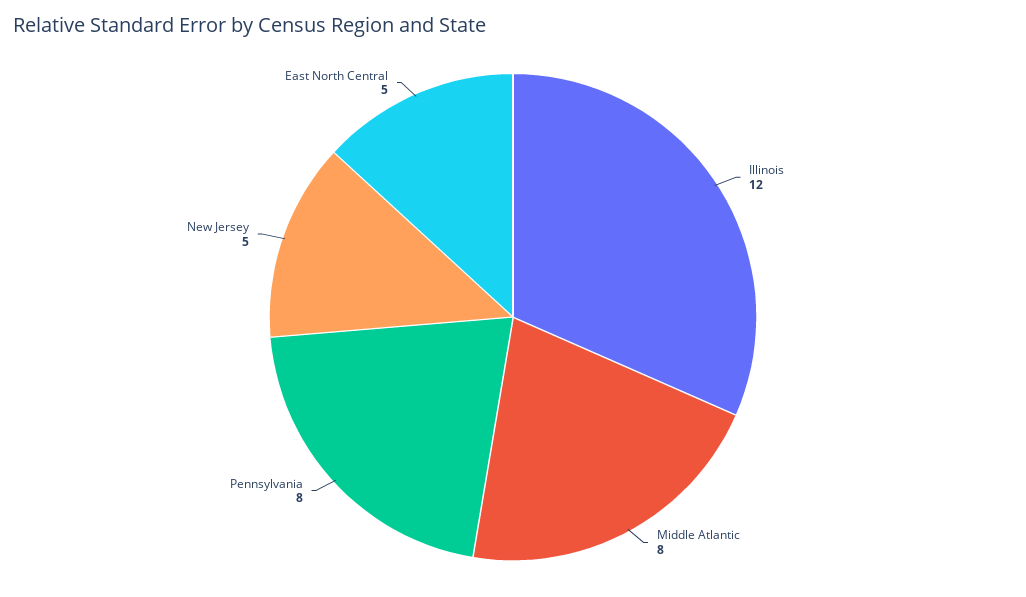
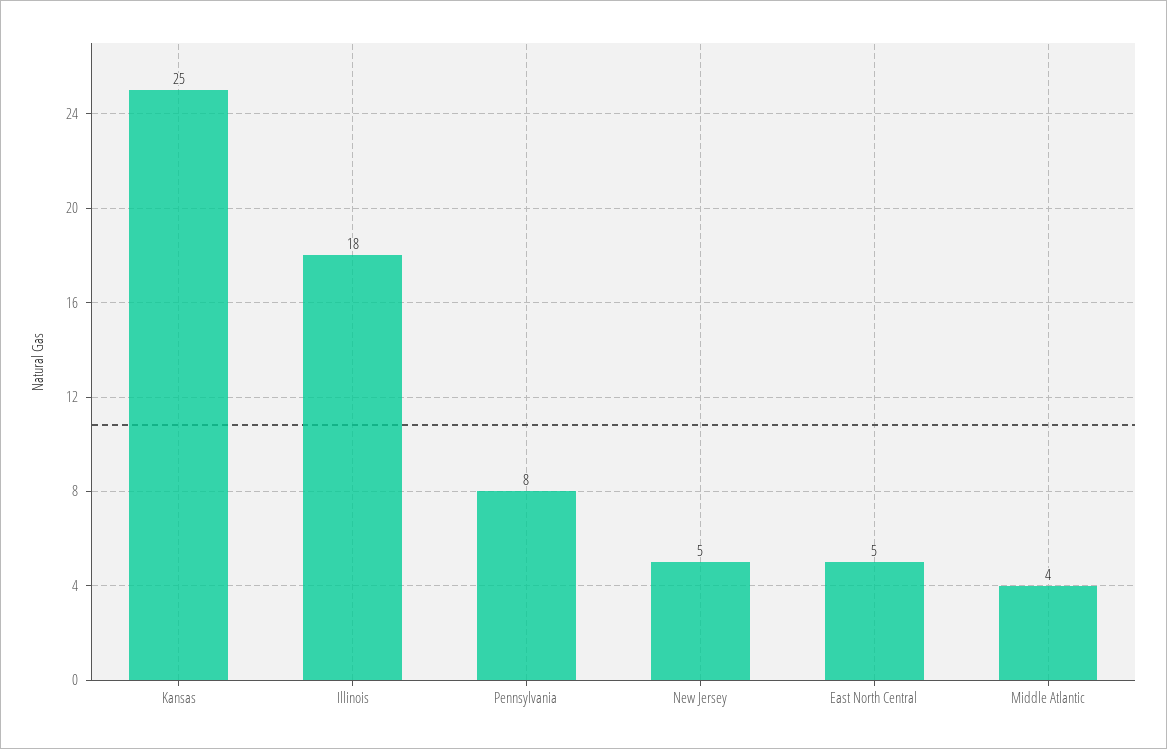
Illinois: 12 -> 18
Middle Atlantic: 8 -> 4
Kansas: none -> 25

